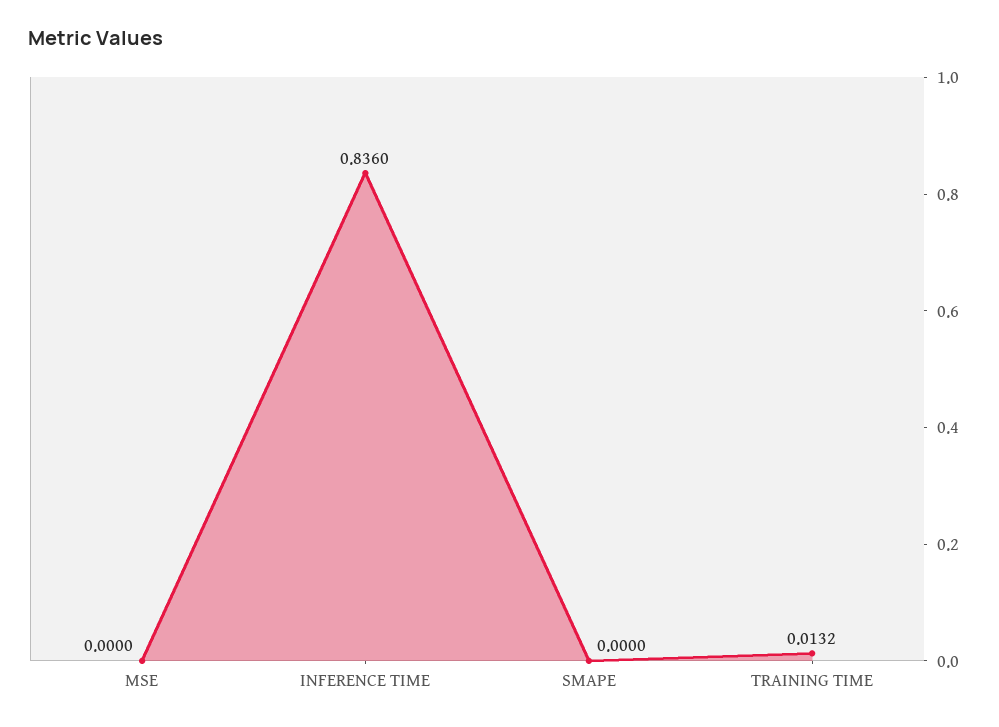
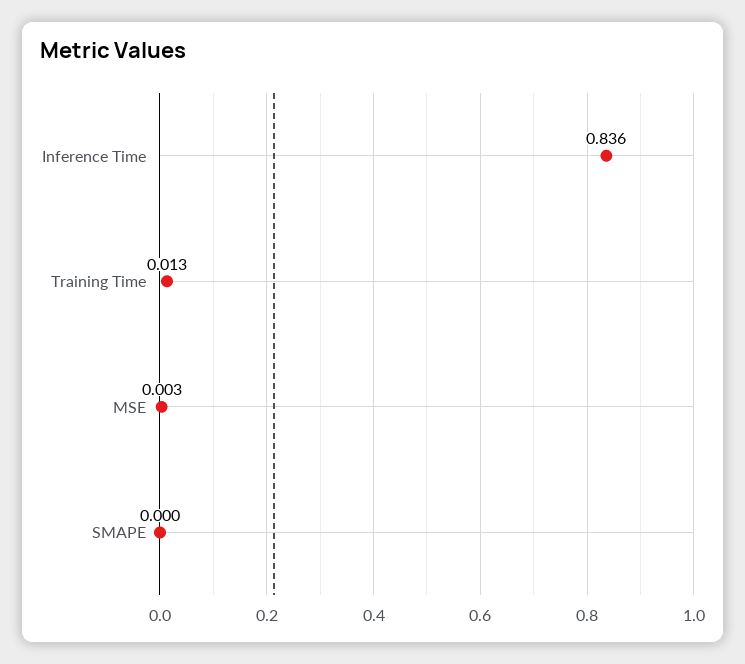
MSE: 0 -> 0.003

